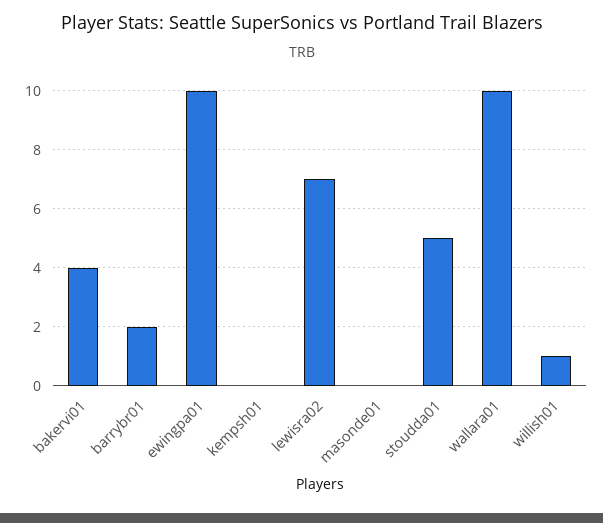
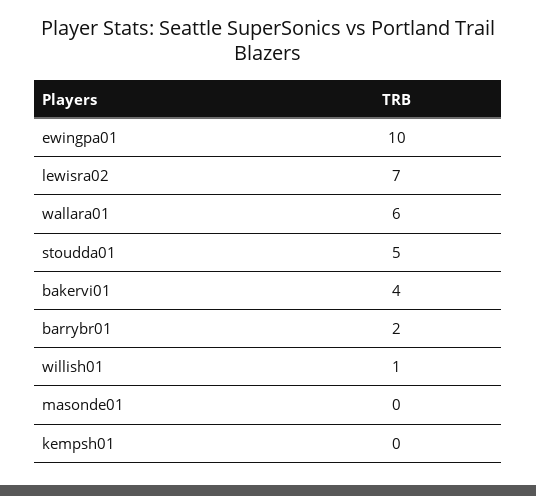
wallara01: 10 -> 6

